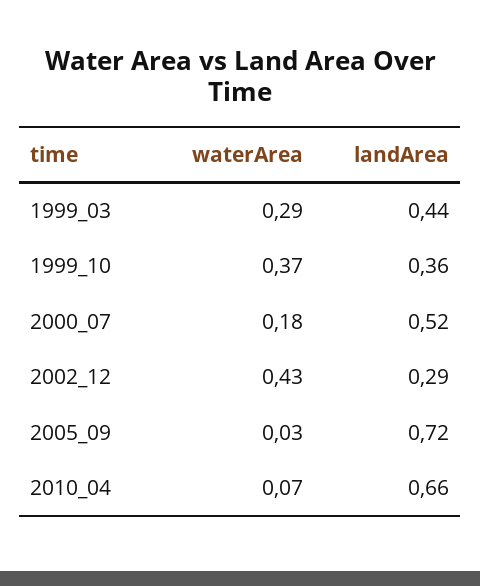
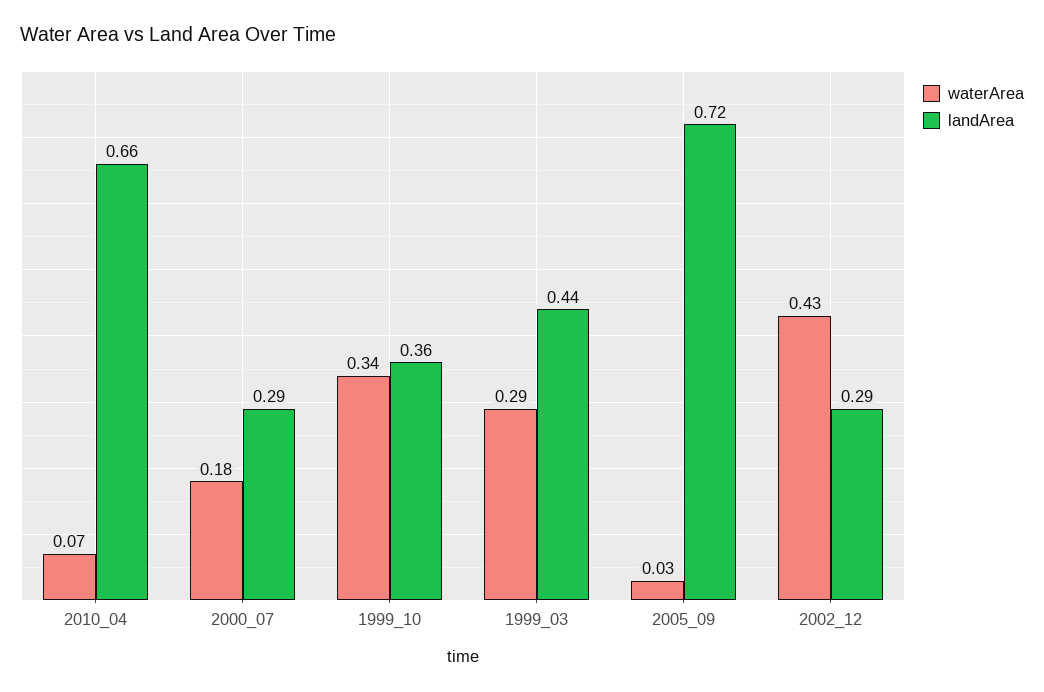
waterArea, 1999_10: 0.37 -> 0.34
landArea, 2000_07: 0.52 -> 0.29

